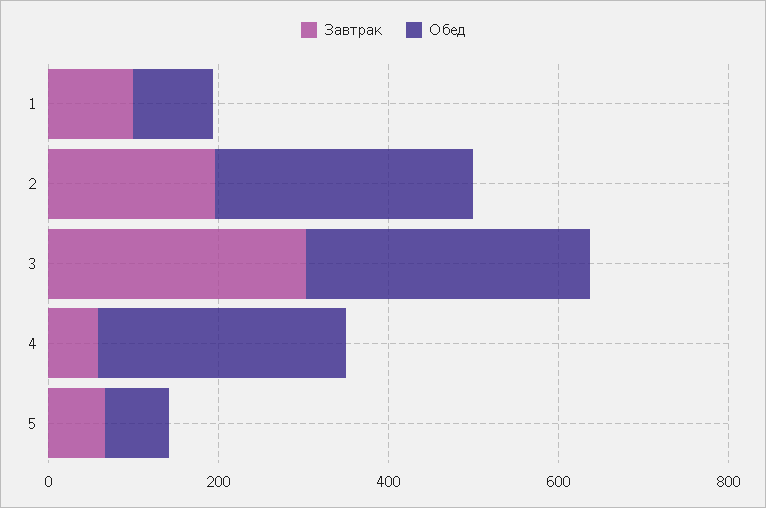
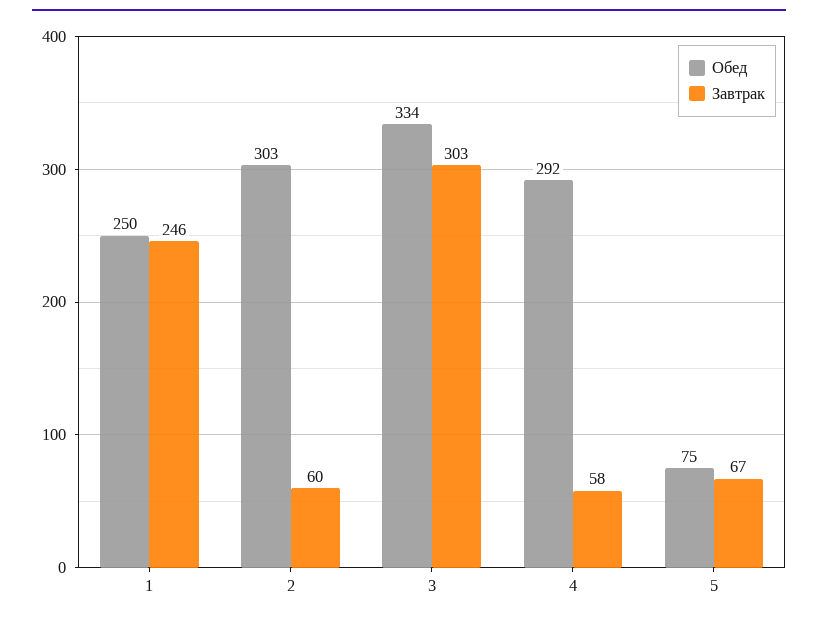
Завтрак, 1: 100 -> 246
Обед, 1: 100 -> 250
Завтрак, 2: 200 -> 60

